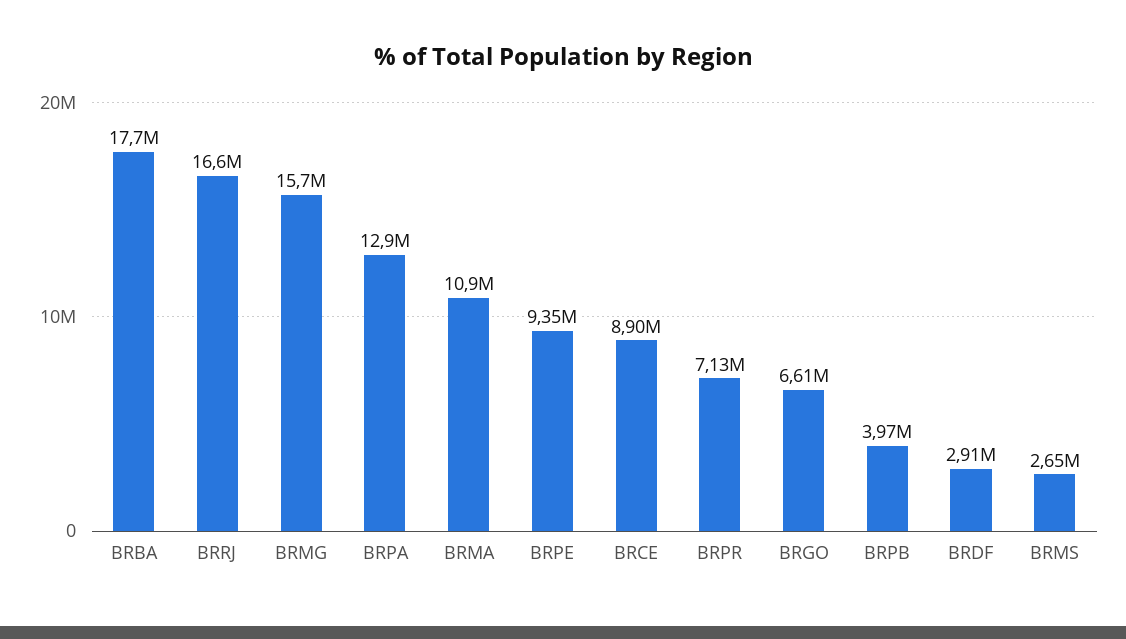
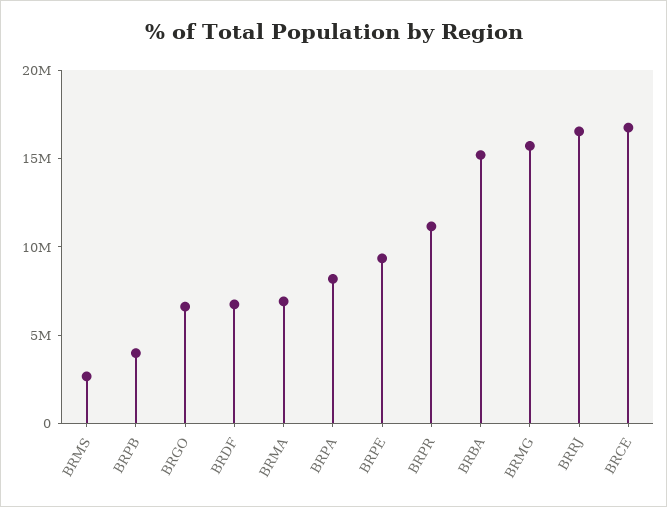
BRBA: 17700000 -> 15000000
BRPA: 12900000 -> 8000000
BRMA: 10900000 -> 7000000
BRCE: 8900000 -> 17000000
BRPR: 7130000 -> 11000000
BRDF: 2910000 -> 7000000

